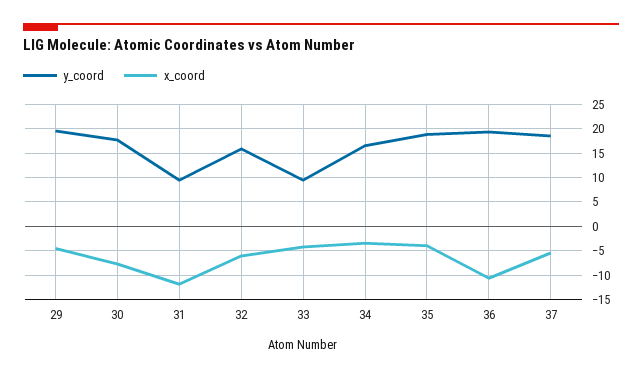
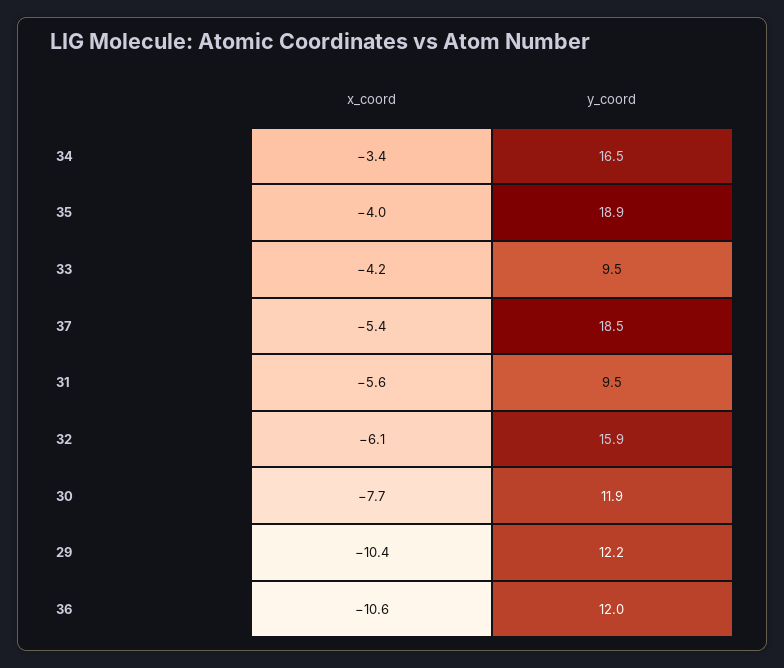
y_coord, 29: 20 -> 12.2
x_coord, 29: -5 -> -10.4
y_coord, 30: 17.5 -> 11.9
x_coord, 31: -12.5 -> -5.6
y_coord, 36: 20 -> 12

